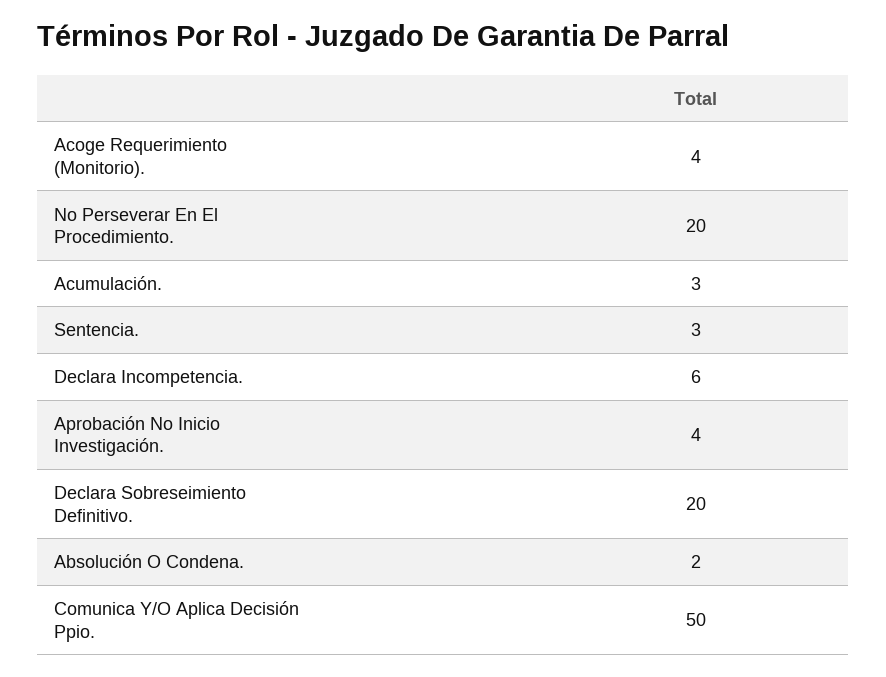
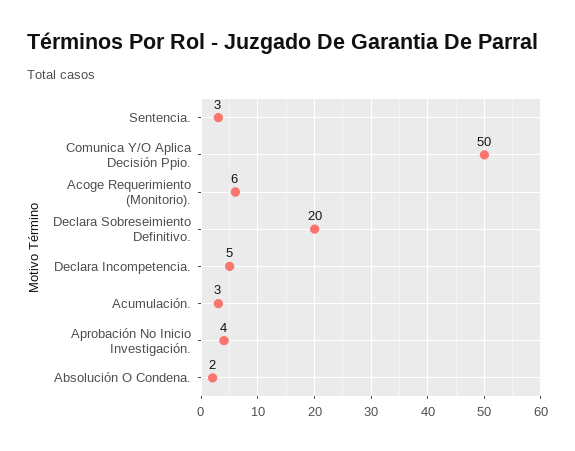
Acoge Requerimiento (Monitorio).: 4 -> 6
No Perseverar En El Procedimiento.: 20 -> none
Declara Incompetencia.: 6 -> 5

